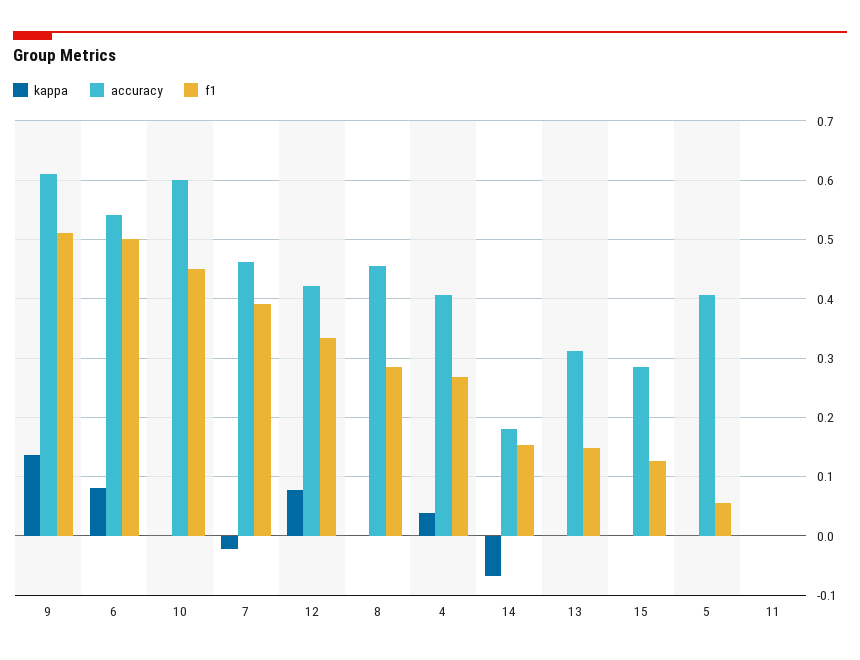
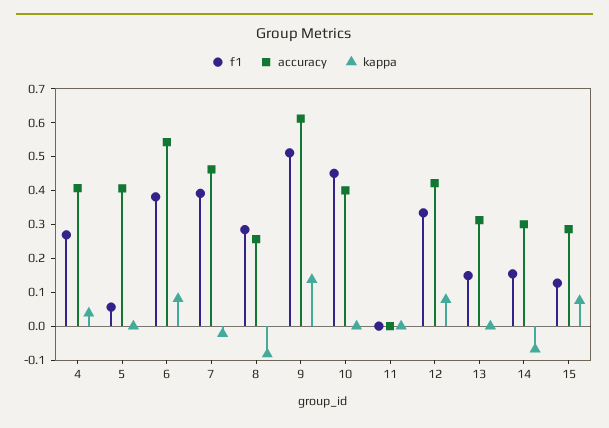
f1, 6: 0.5 -> 0.375
accuracy, 10: 0.6 -> 0.4
kappa, 8: 0 -> -0.075
accuracy, 8: 0.46 -> 0.25
accuracy, 14: 0.18 -> 0.3
kappa, 15: 0 -> 0.075

